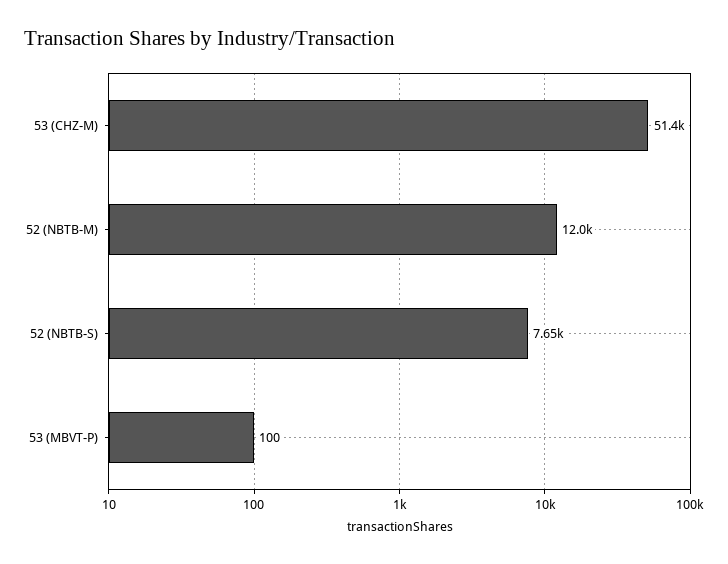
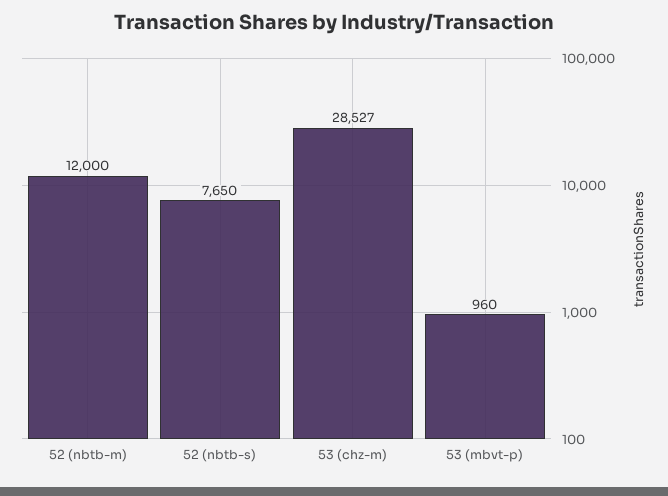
53 (CHZ-M): 51400 -> 28527
53 (MBVT-P): 100 -> 960

